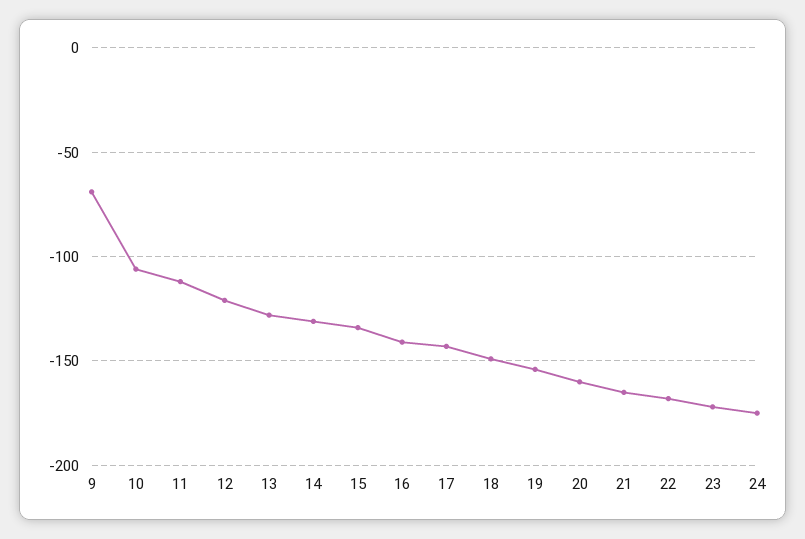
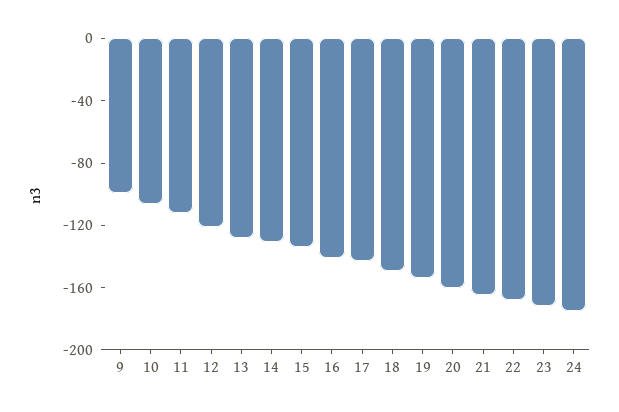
9: -70 -> -100

